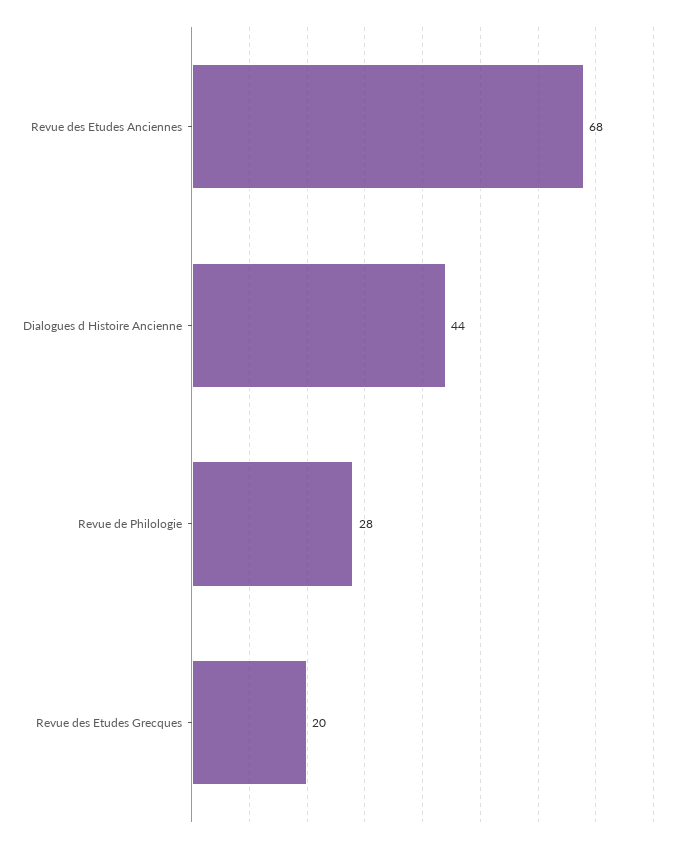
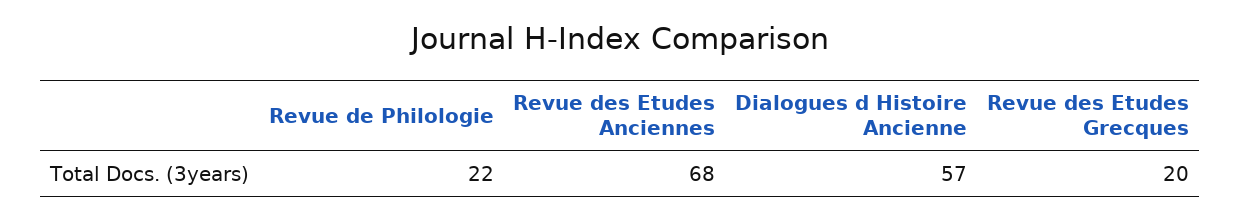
Dialogues d Histoire Ancienne: 44 -> 57
Revue de Philologie: 28 -> 22

